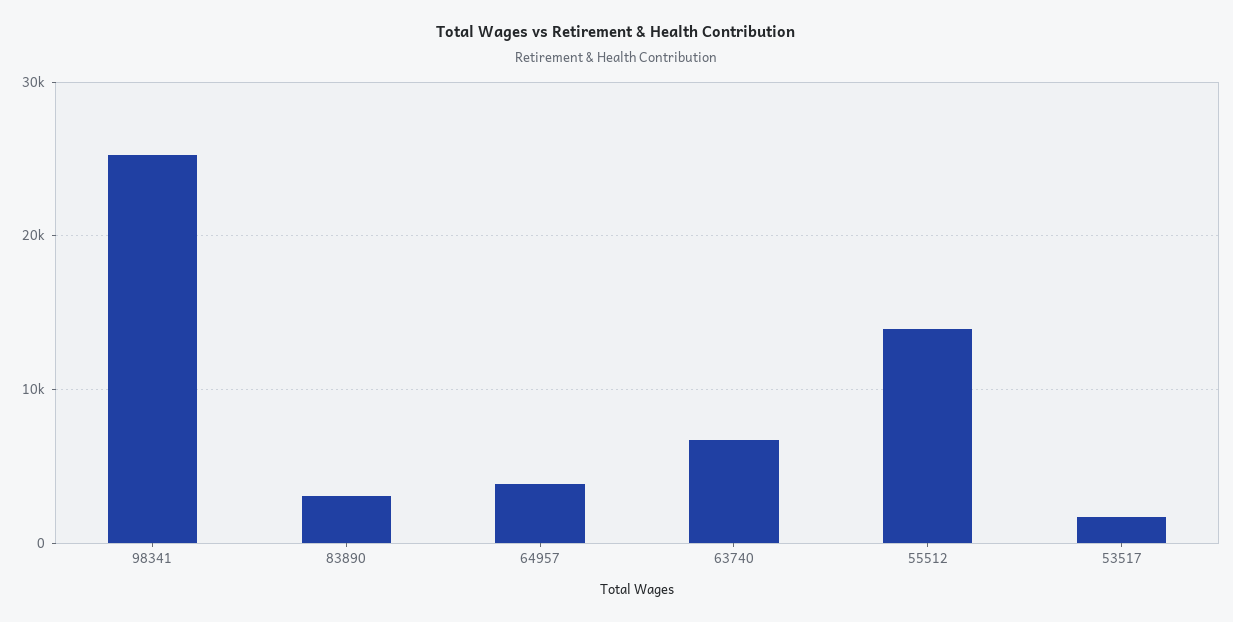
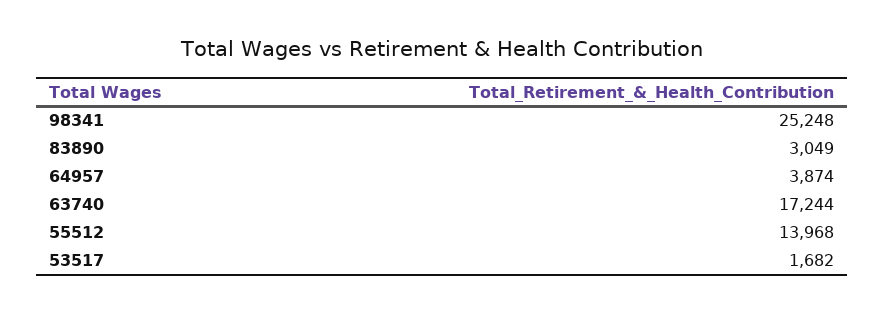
63740: 7000 -> 17244

